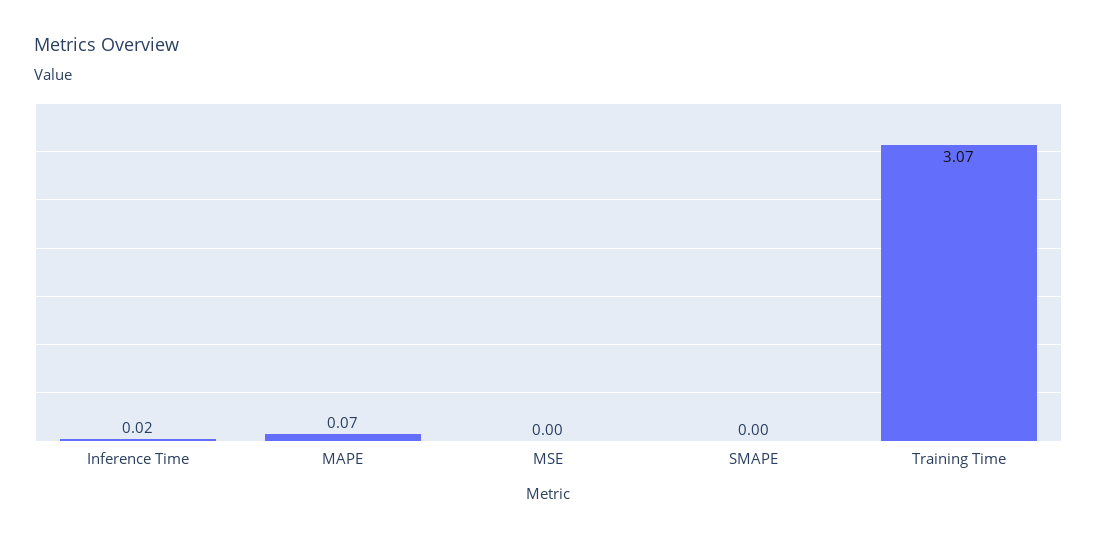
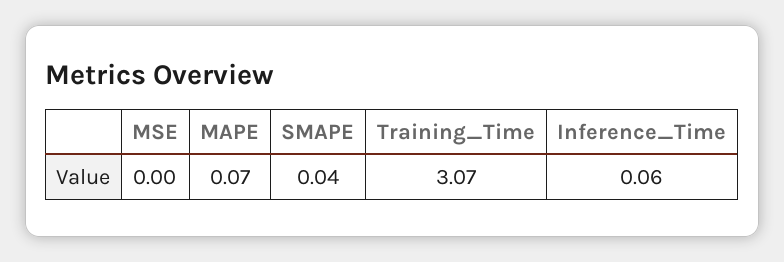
Inference Time: 0.02 -> 0.06
SMAPE: 0 -> 0.04

